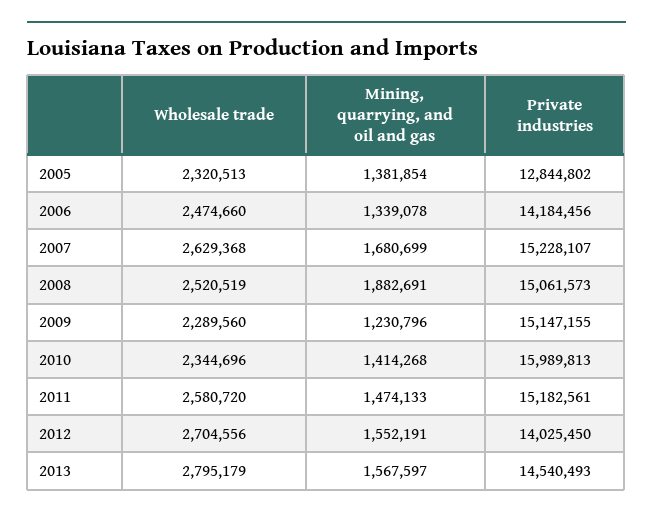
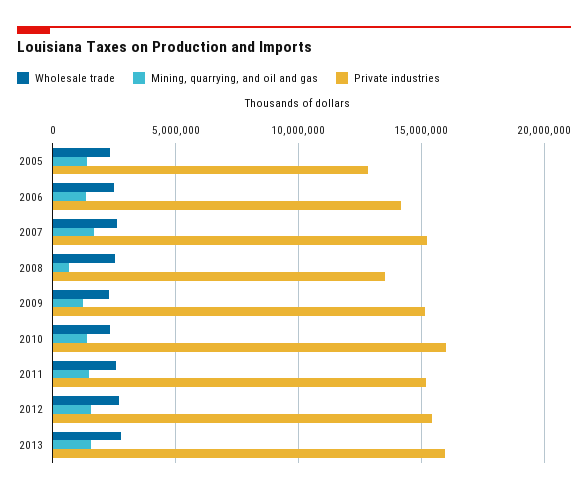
Mining, quarrying, and oil and gas, 2008: 1882691 -> 500000
Private industries, 2008: 15061573 -> 13500000
Private industries, 2012: 14025450 -> 15500000
Private industries, 2013: 14540493 -> 16000000

